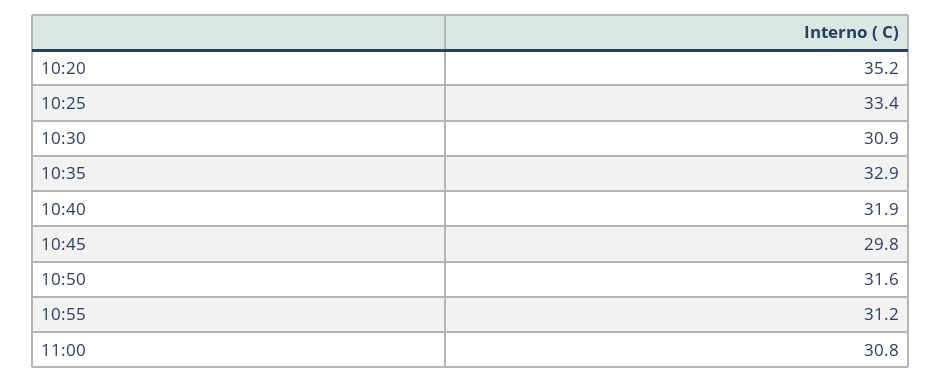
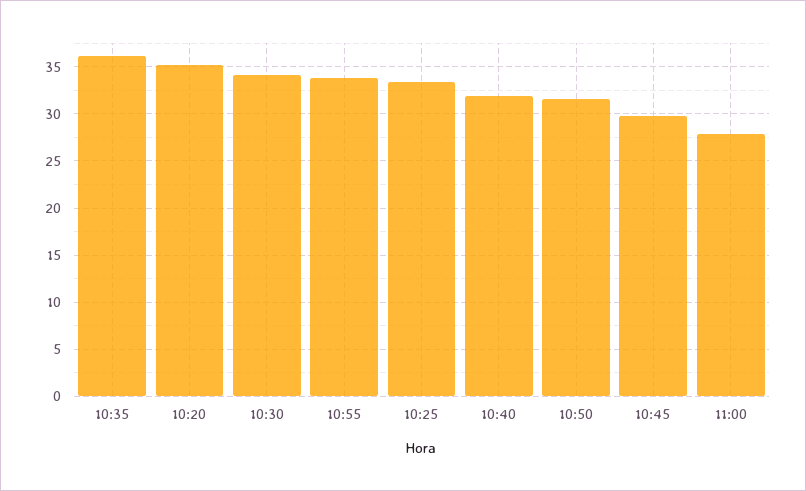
10:30: 30.9 -> 34
10:35: 32.9 -> 36
10:55: 31.2 -> 34
11:00: 30.8 -> 28

